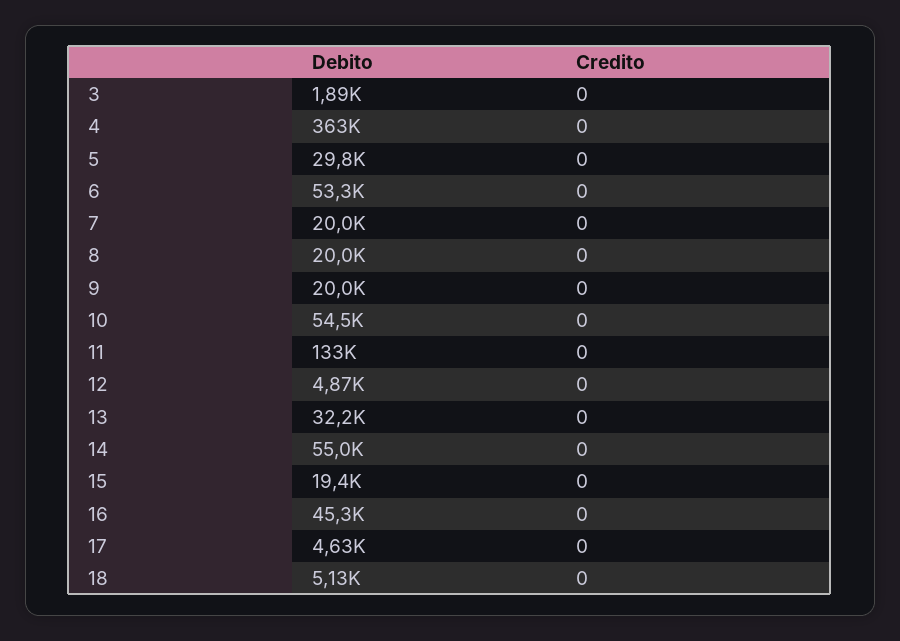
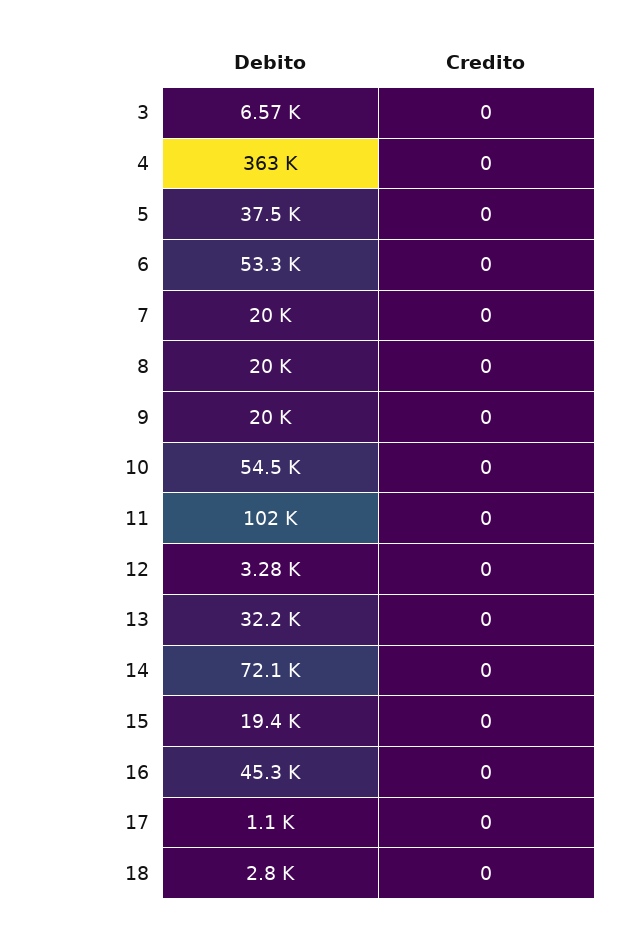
Debito, 3: 1890 -> 6570
Debito, 5: 29800 -> 37500
Debito, 11: 133000 -> 102000
Debito, 12: 4870 -> 3280
Debito, 14: 55000 -> 72100
Debito, 17: 4630 -> 1100
Debito, 18: 5130 -> 2800

